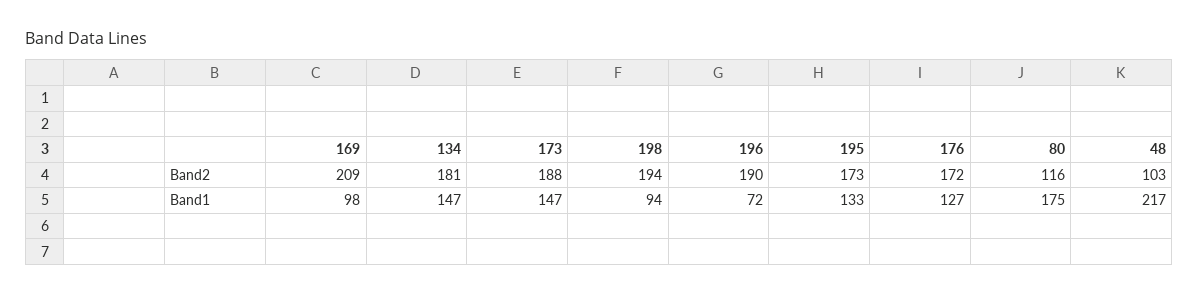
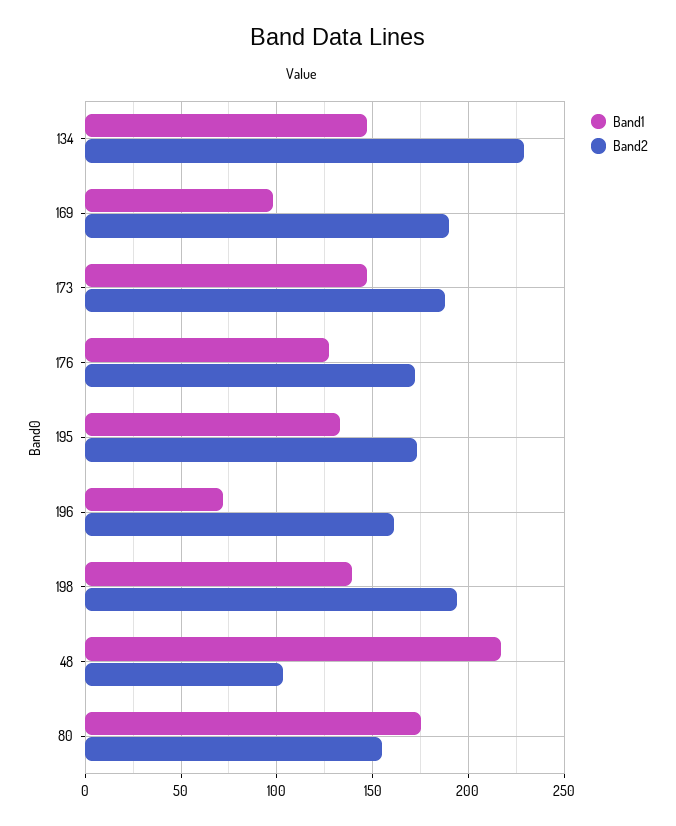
Band2, 169: 209 -> 190
Band2, 134: 181 -> 230
Band2, 196: 190 -> 160
Band2, 80: 116 -> 155
Band1, 198: 94 -> 140

